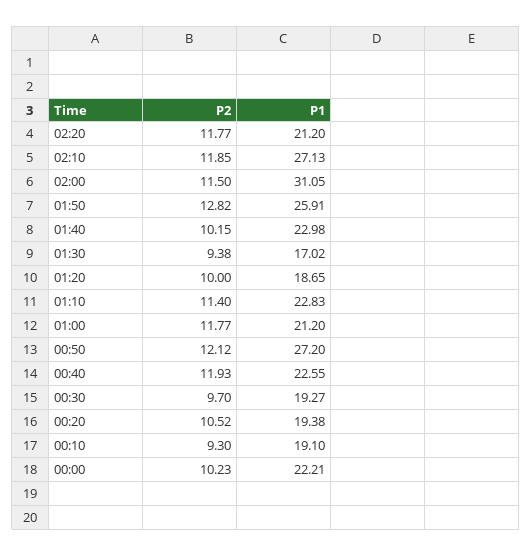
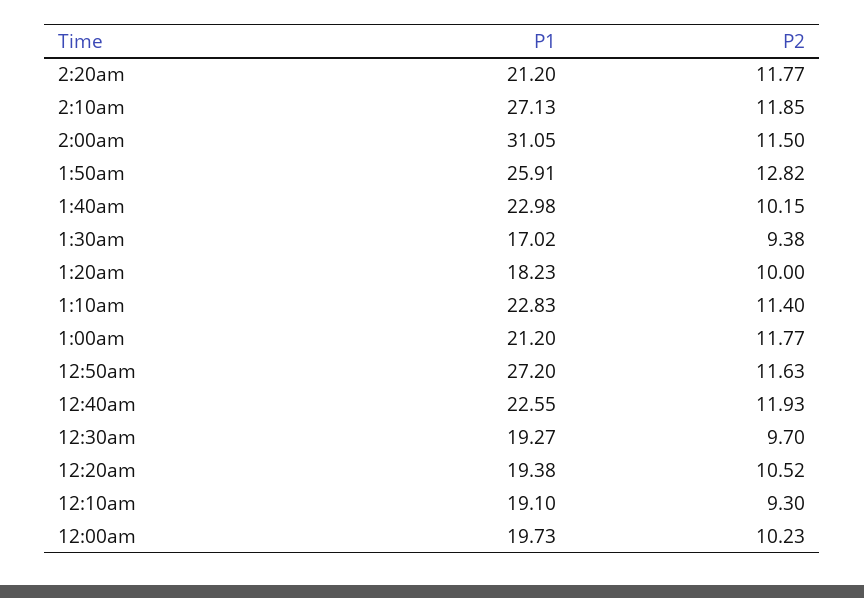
P1, 01:20: 18.65 -> 18.23
P2, 00:50: 12.12 -> 11.63
P1, 00:00: 22.21 -> 19.73

